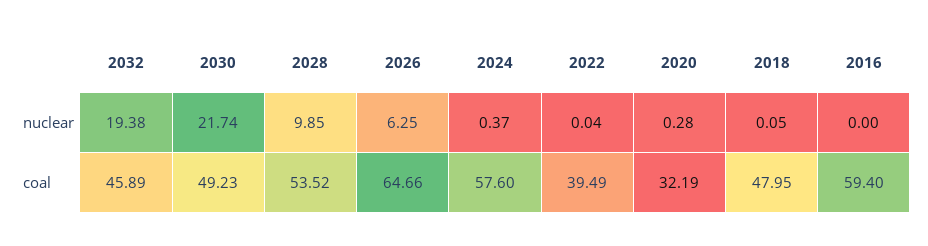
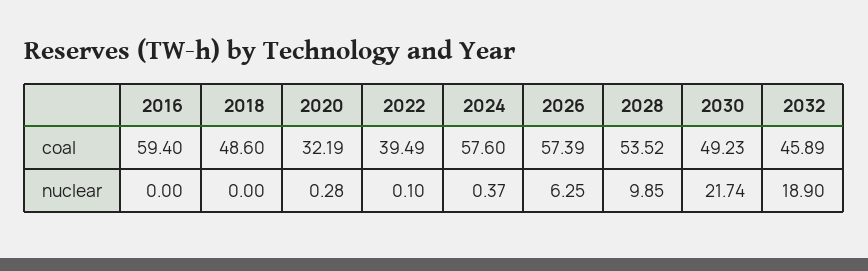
2032, nuclear: 19.38 -> 18.9
2022, nuclear: 0.04 -> 0.1
2018, nuclear: 0.05 -> 0
2026, coal: 64.66 -> 57.39
2018, coal: 47.95 -> 48.6

